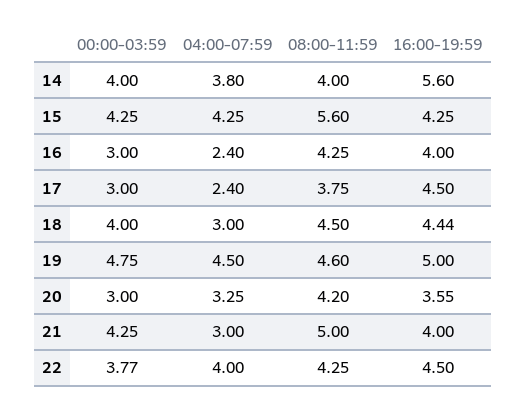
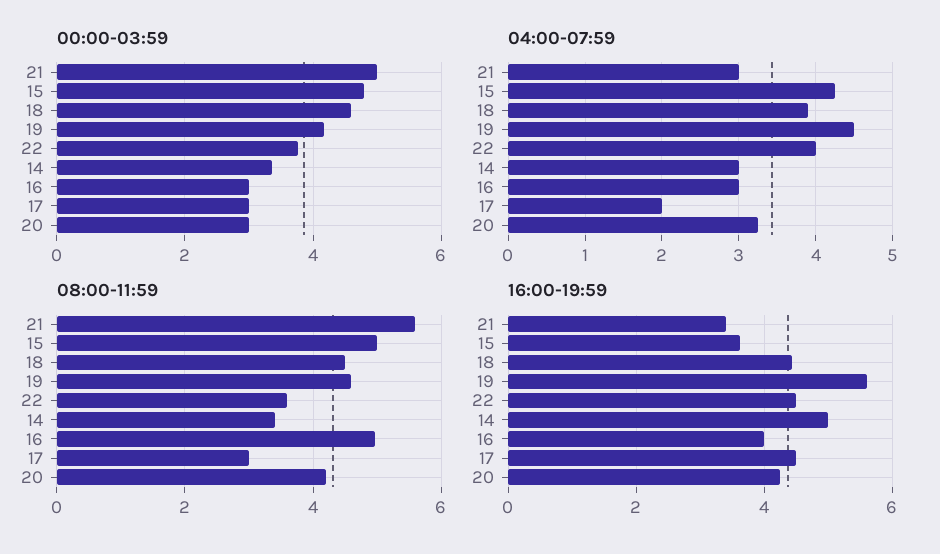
00:00-03:59, 14: 4 -> 3.4
04:00-07:59, 14: 3.8 -> 3
08:00-11:59, 14: 4 -> 3.4
16:00-19:59, 14: 5.6 -> 5
00:00-03:59, 15: 4.25 -> 4.8
08:00-11:59, 15: 5.6 -> 5
16:00-19:59, 15: 4.25 -> 3.6
04:00-07:59, 16: 2.4 -> 3
08:00-11:59, 16: 4.25 -> 5
04:00-07:59, 17: 2.4 -> 2
08:00-11:59, 17: 3.75 -> 3
00:00-03:59, 18: 4 -> 4.6
04:00-07:59, 18: 3 -> 3.9
00:00-03:59, 19: 4.75 -> 4.2
16:00-19:59, 19: 5 -> 5.6
16:00-19:59, 20: 3.55 -> 4.2
00:00-03:59, 21: 4.25 -> 5
08:00-11:59, 21: 5 -> 5.6
16:00-19:59, 21: 4 -> 3.4
08:00-11:59, 22: 4.25 -> 3.6

